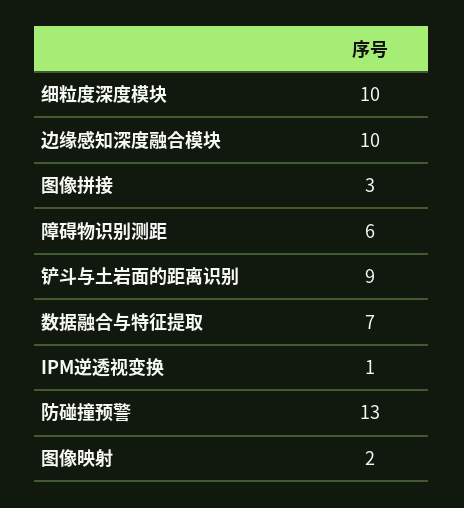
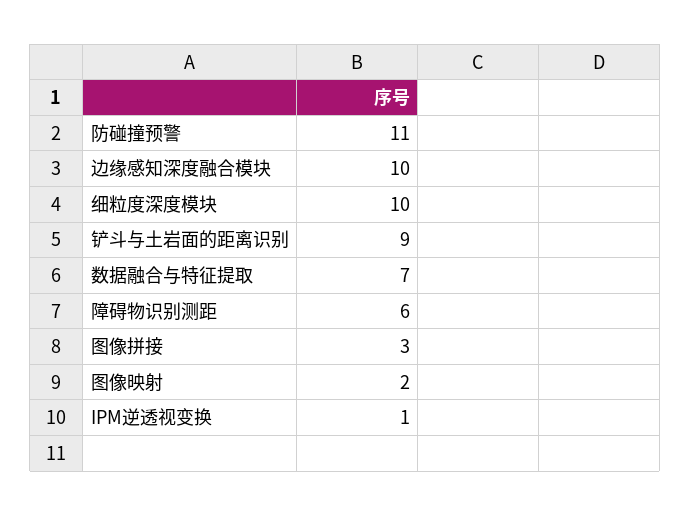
防碰撞预警: 13 -> 11

